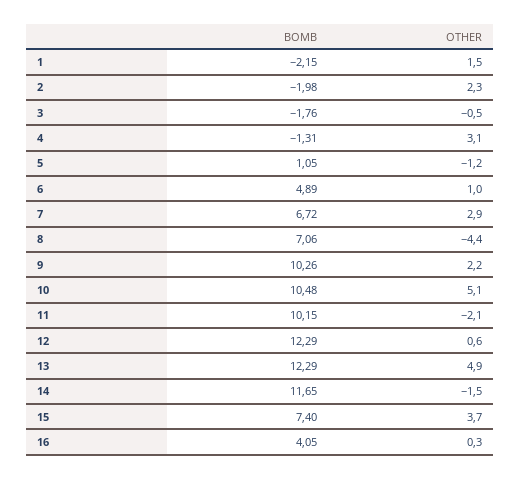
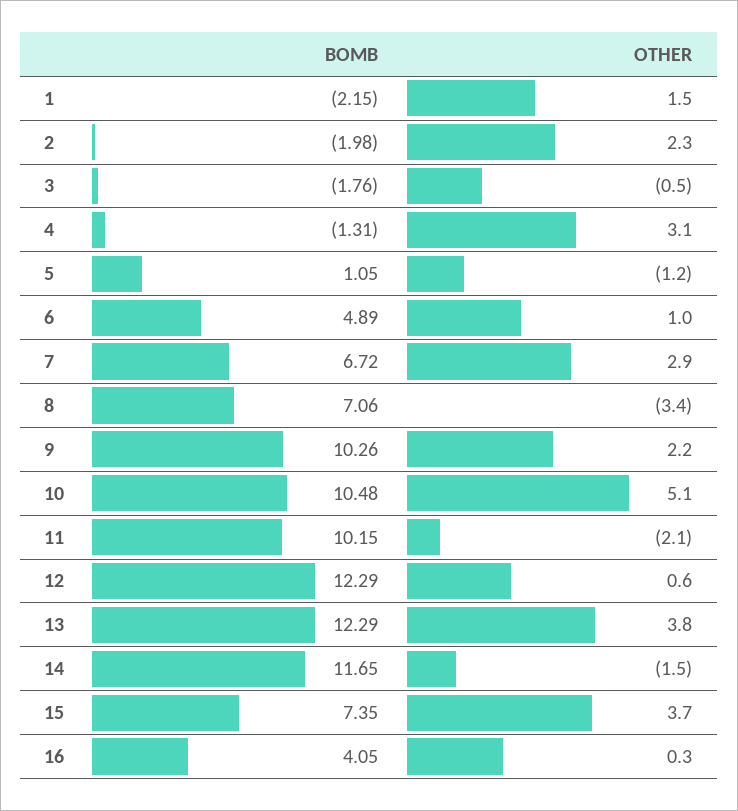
OTHER, 8: -4.4 -> -3.4
OTHER, 13: 4.9 -> 3.8
BOMB, 15: 7.4 -> 7.35

